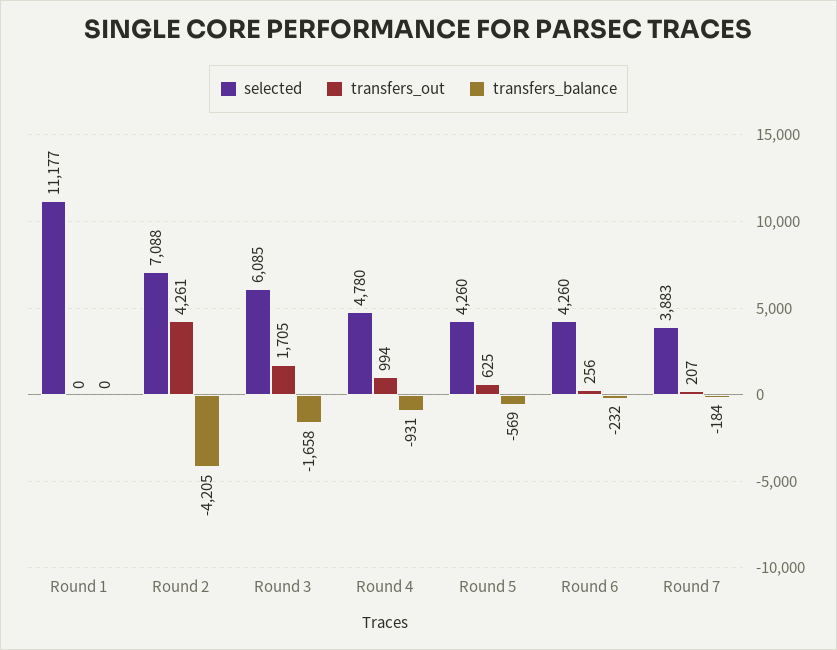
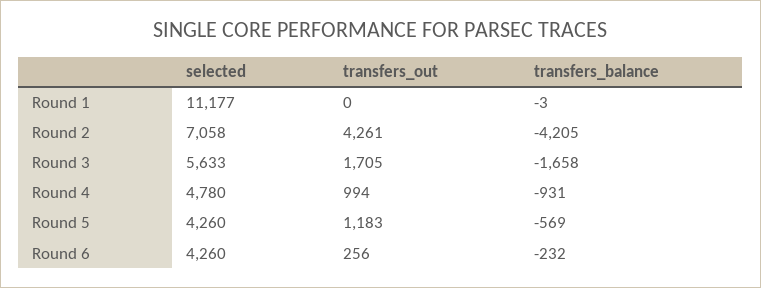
transfers_balance, Round 1: 0 -> -3
selected, Round 2: 7088 -> 7058
selected, Round 3: 6085 -> 5633
transfers_out, Round 5: 625 -> 1183
selected, Round 7: 3883 -> none
transfers_out, Round 7: 207 -> none
transfers_balance, Round 7: -184 -> none

